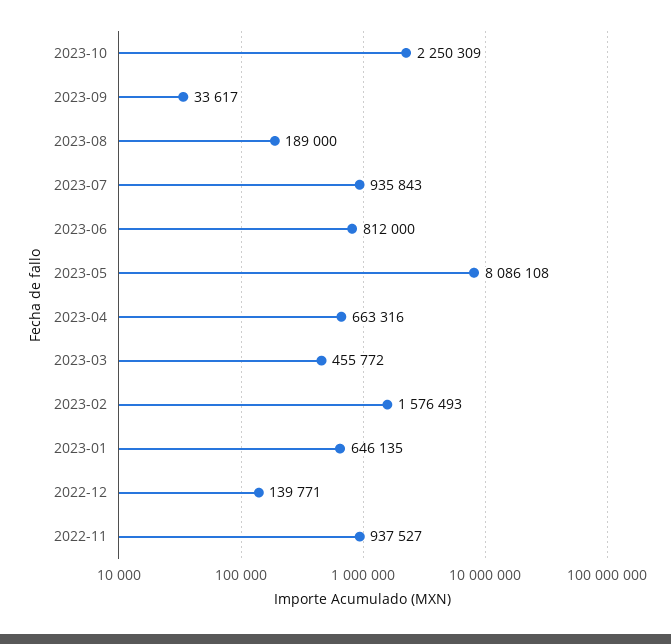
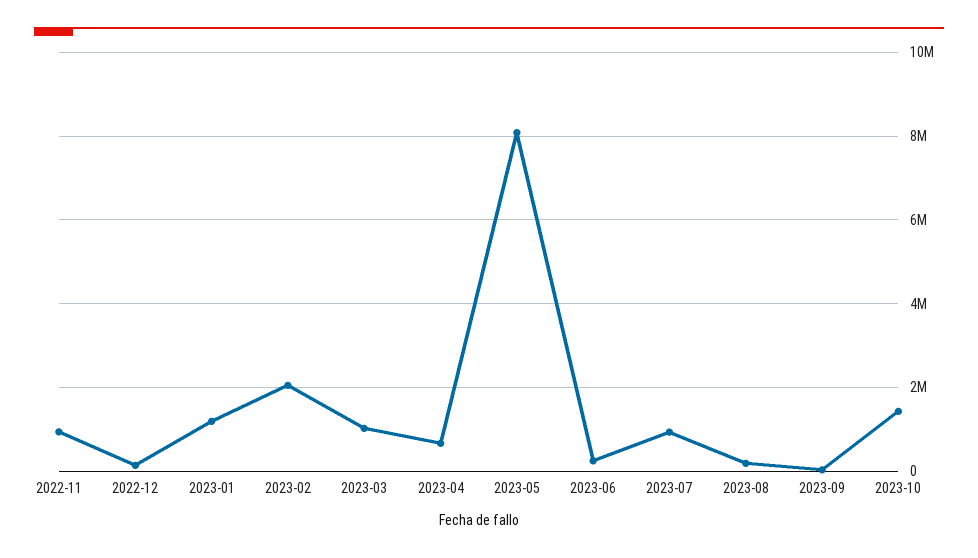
2023-10: 2250309 -> 1400000
2023-06: 812000 -> 200000
2023-03: 455772 -> 1000000
2023-02: 1576493 -> 2000000
2023-01: 646135 -> 1200000

